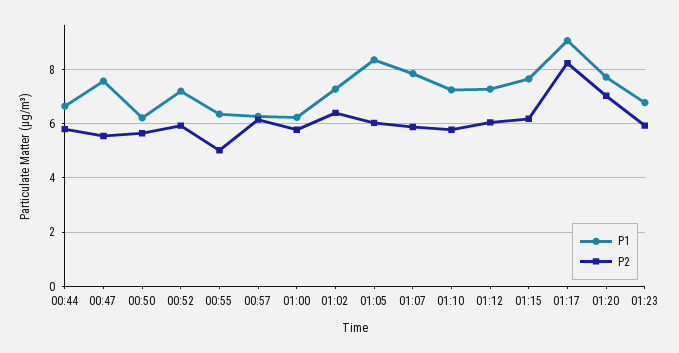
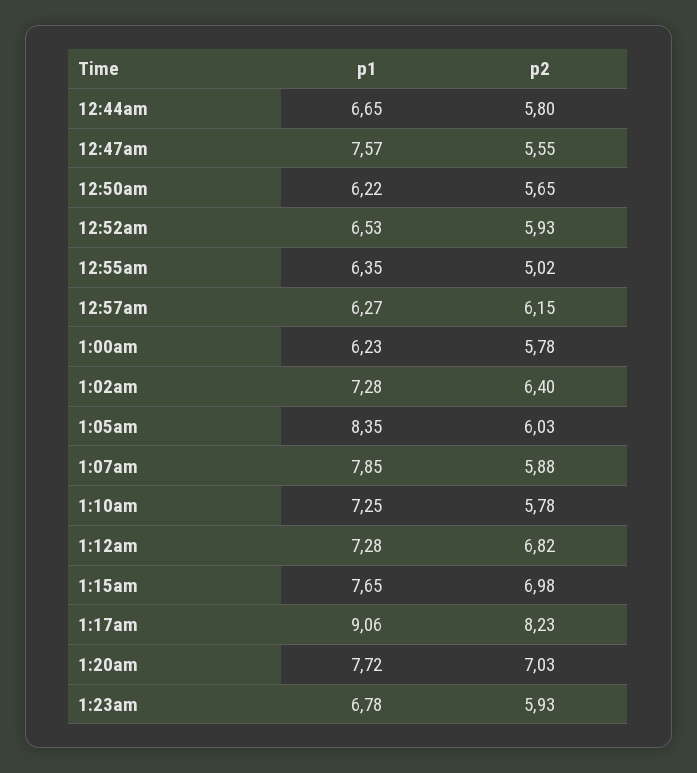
P1, 00:52: 7.25 -> 6.53
P2, 01:12: 6 -> 6.82
P2, 01:15: 6.25 -> 6.98

